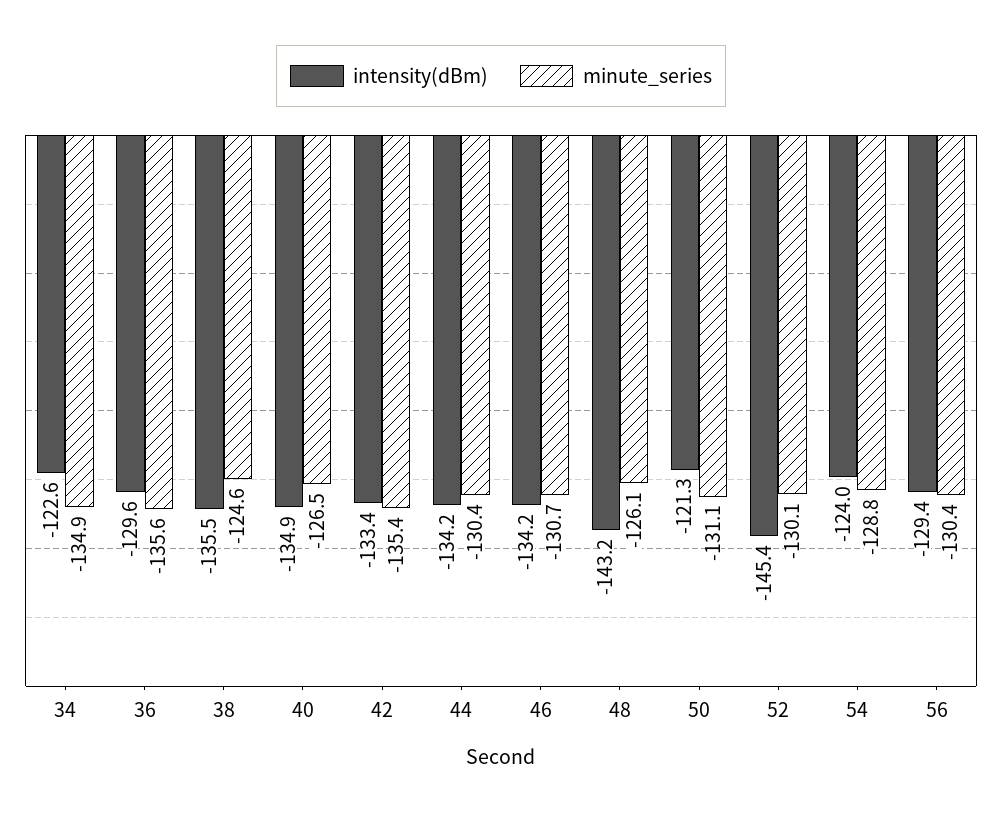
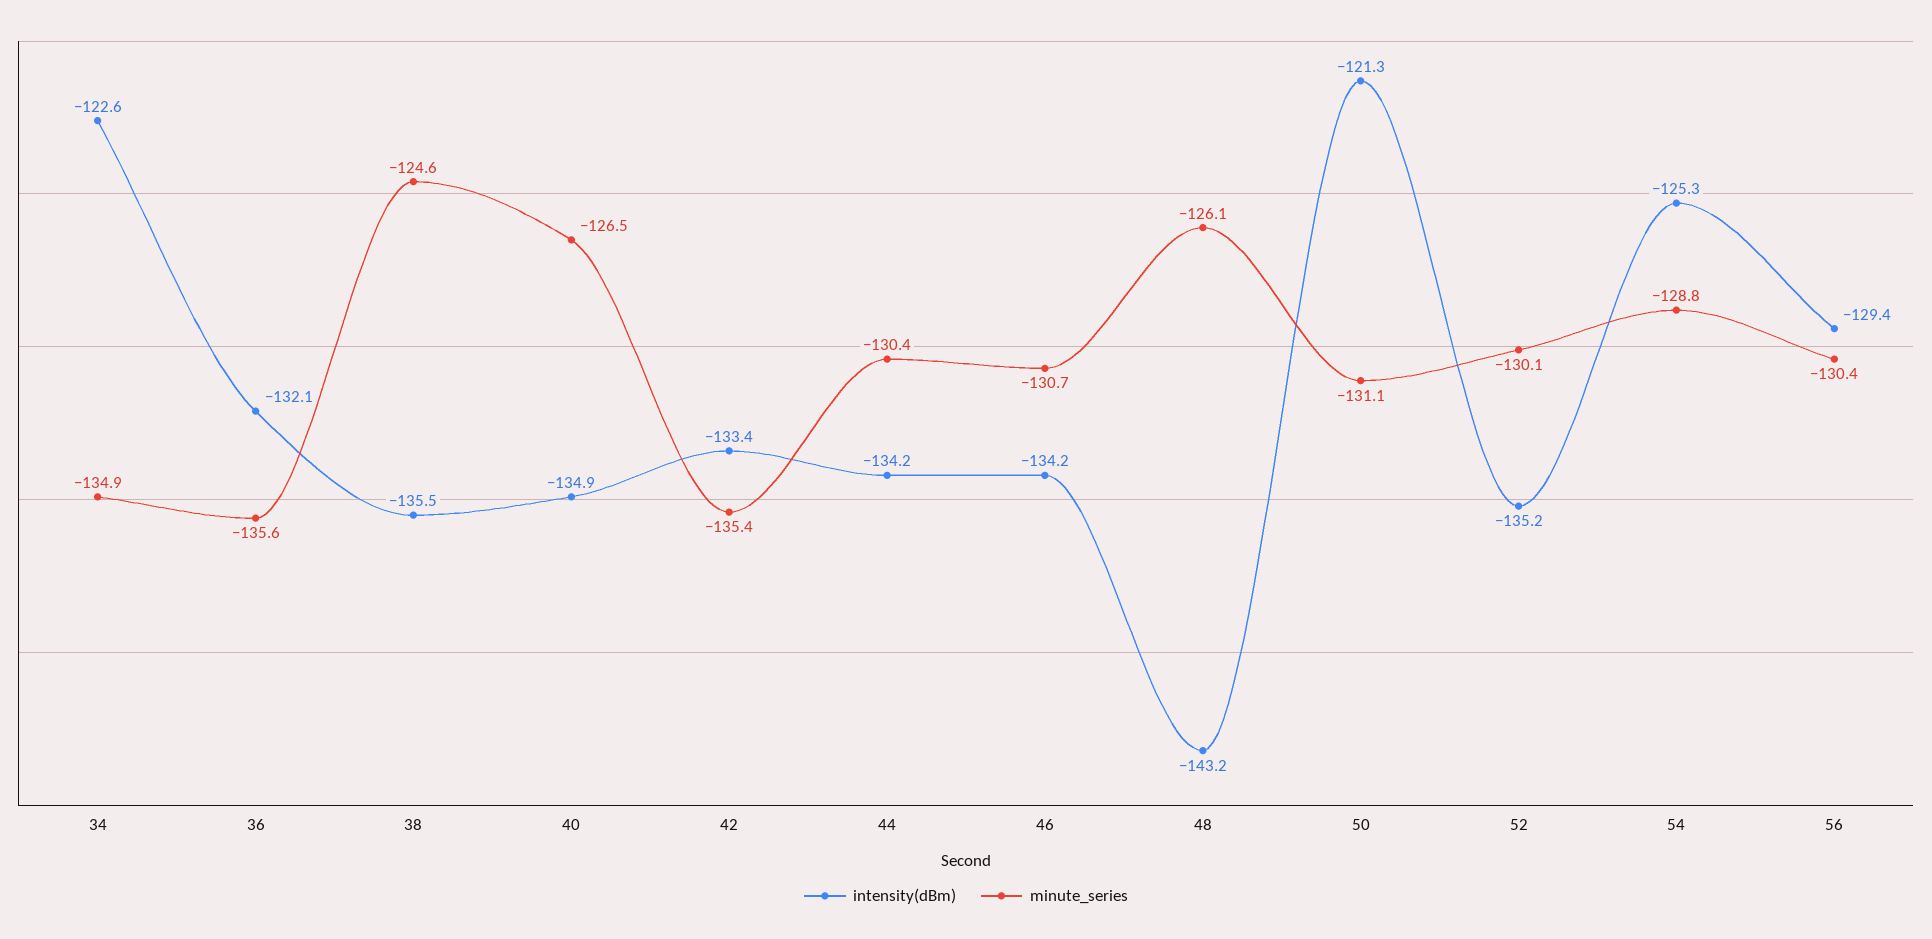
intensity(dBm), 36: -129.6 -> -132.1
intensity(dBm), 52: -145.4 -> -135.2
intensity(dBm), 54: -124 -> -125.3

